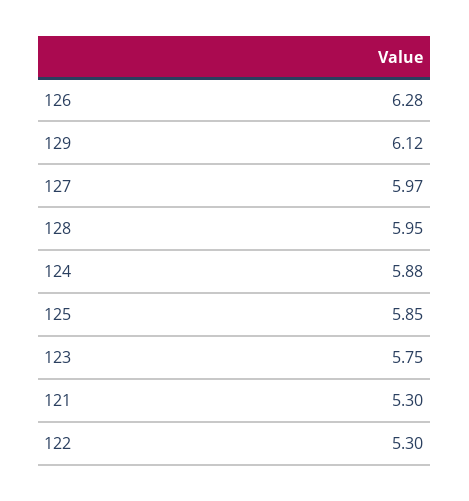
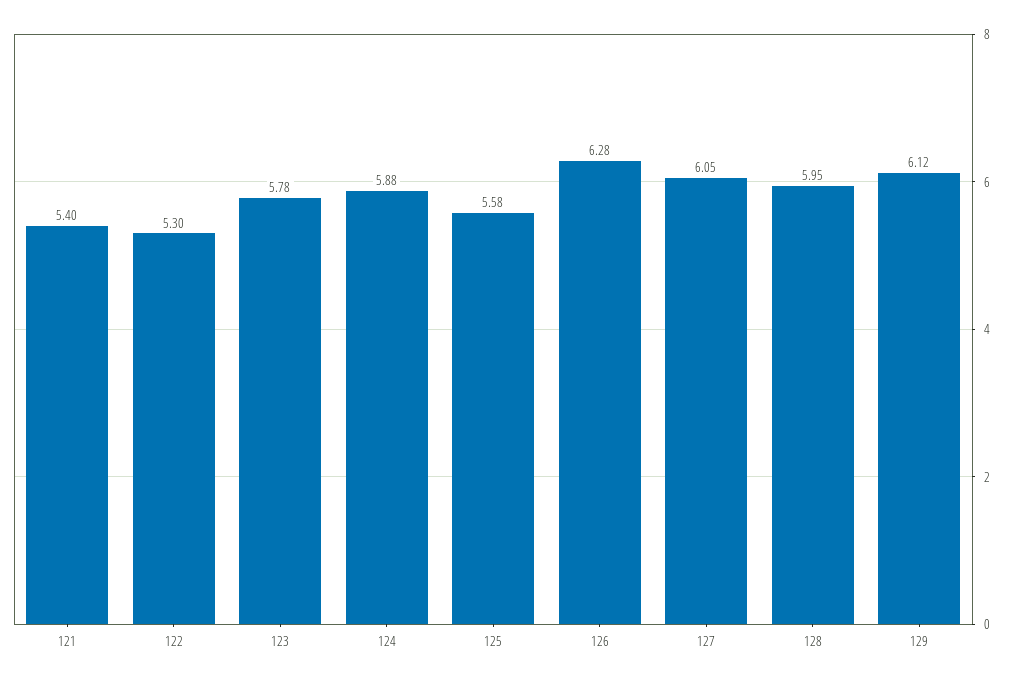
127: 5.97 -> 6.05
125: 5.85 -> 5.58
123: 5.75 -> 5.78
121: 5.3 -> 5.4

